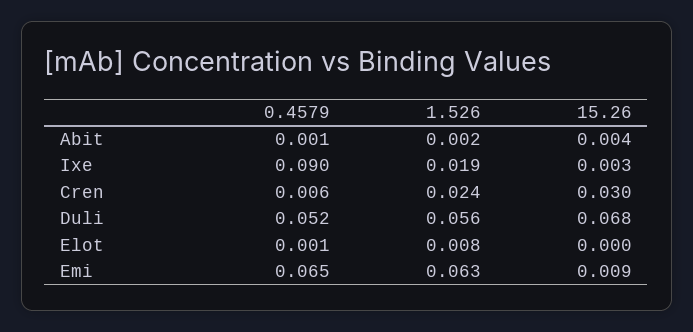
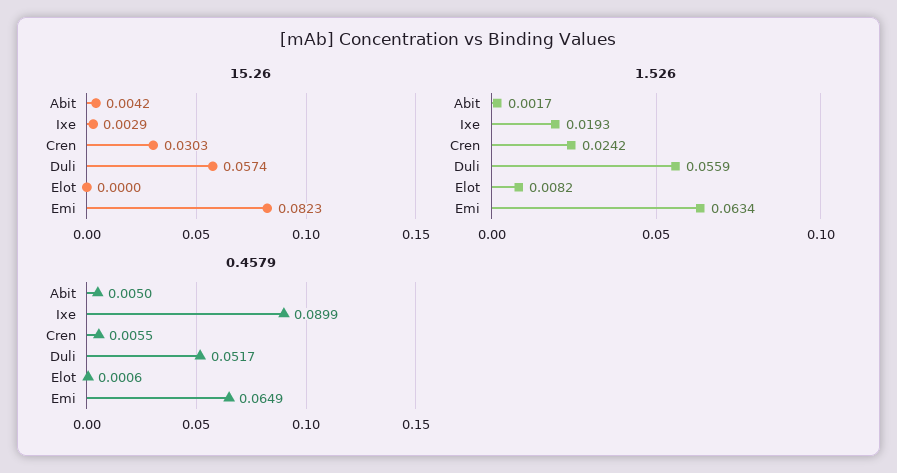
0.4579, Abit: 0.001 -> 0.005
15.26, Duli: 0.068 -> 0.0574
15.26, Emi: 0.009 -> 0.0823

